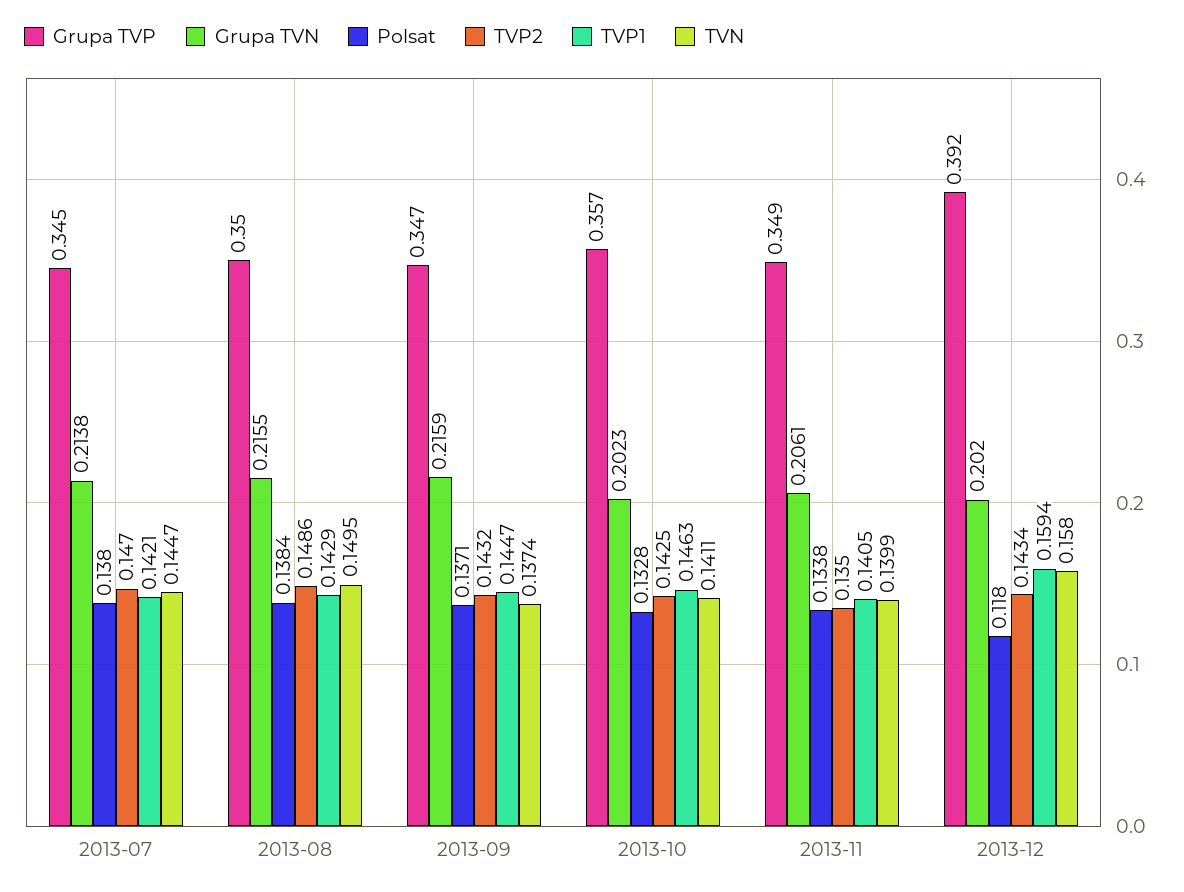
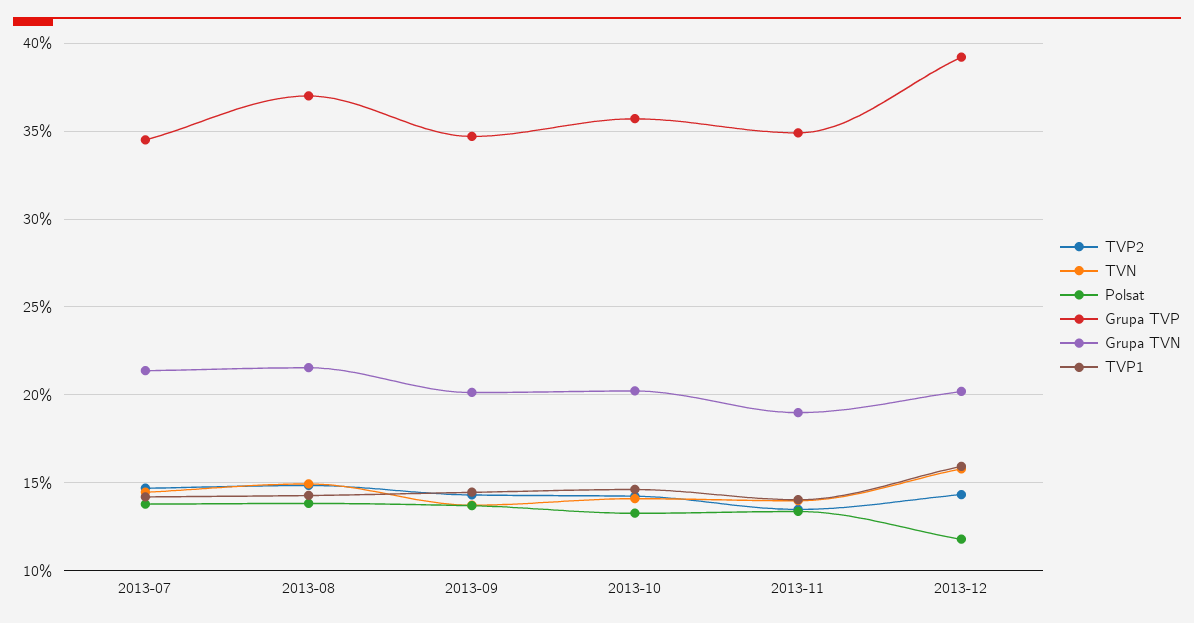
Grupa TVP, 2013-08: 0.35 -> 0.37
Grupa TVN, 2013-09: 0.2159 -> 0.2
Grupa TVN, 2013-11: 0.2061 -> 0.19

